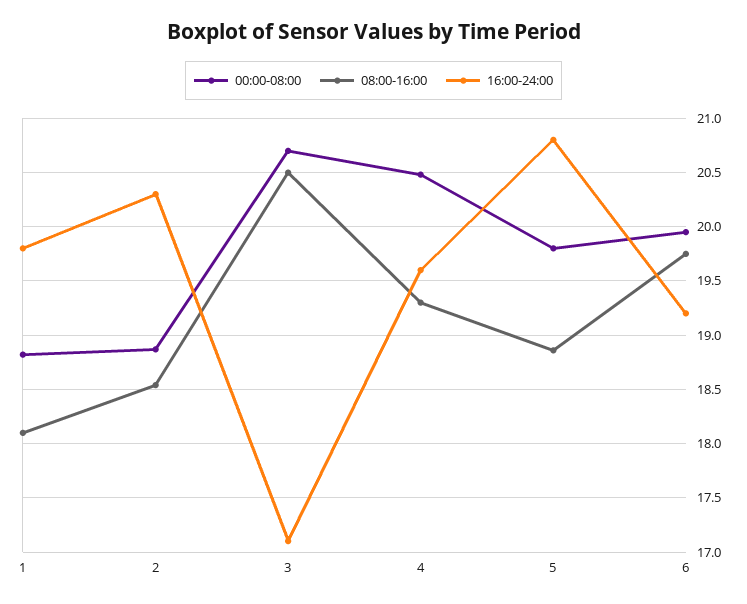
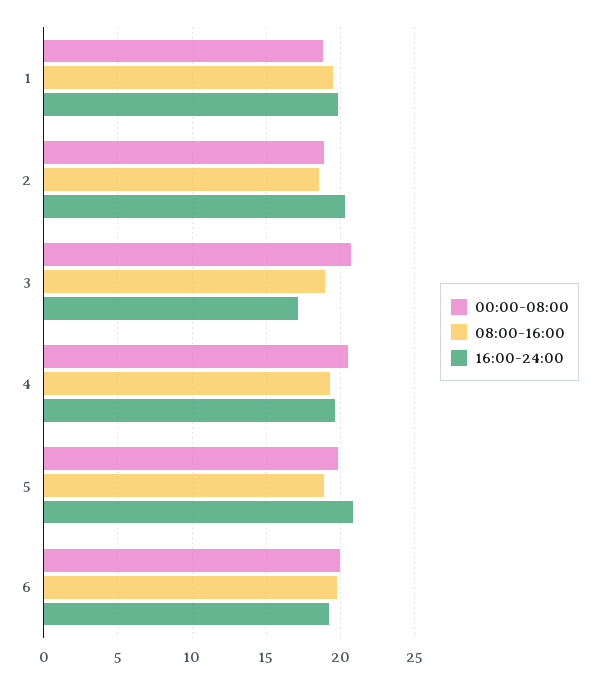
08:00-16:00, 1: 18.1 -> 19.5
08:00-16:00, 3: 20.5 -> 19

